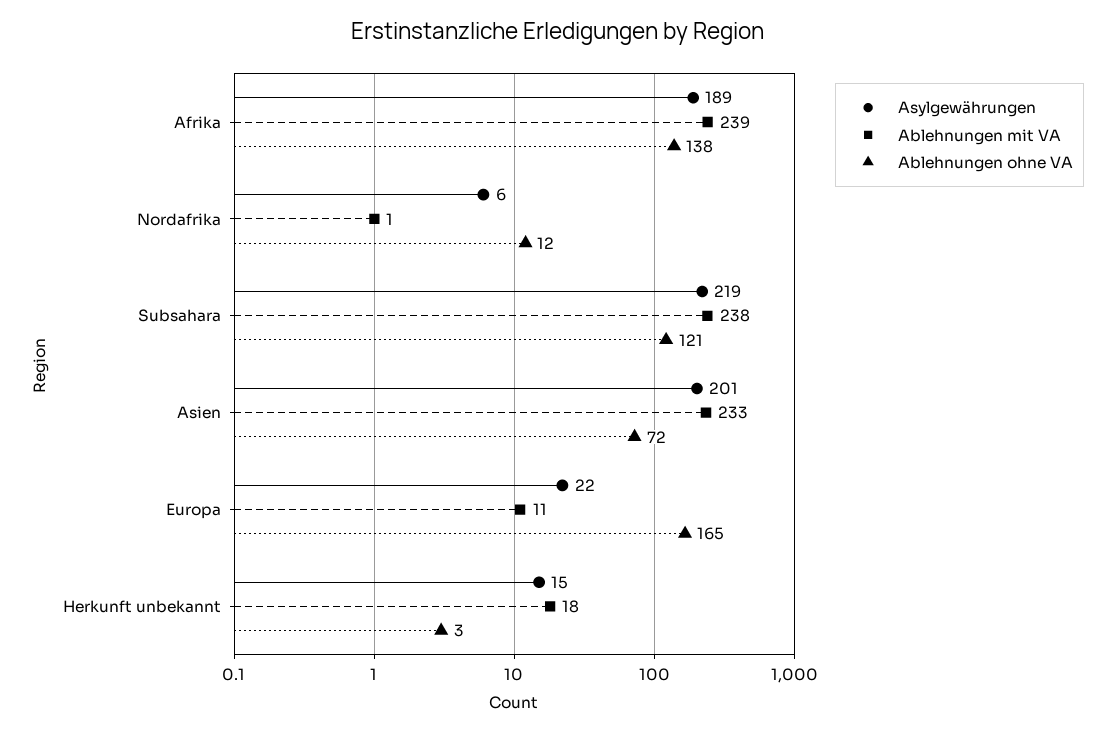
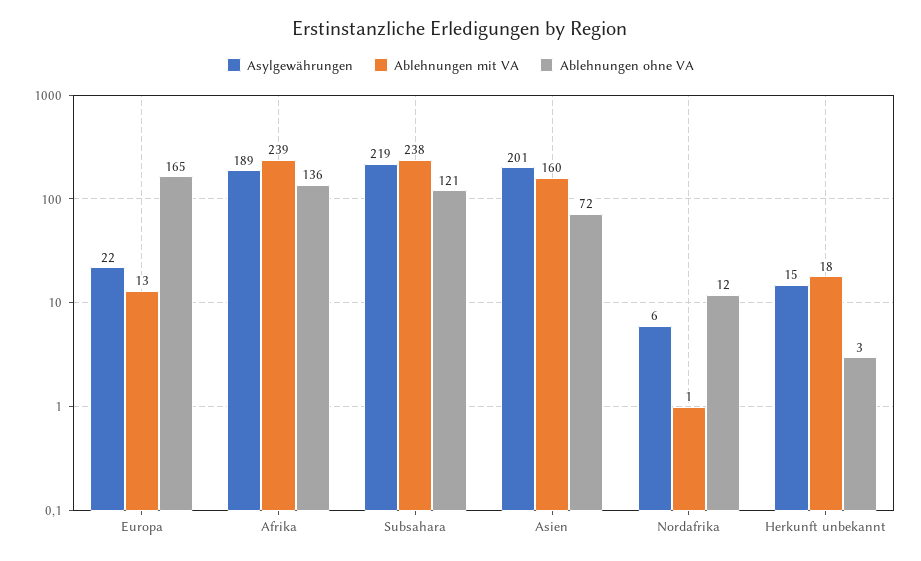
Ablehnungen ohne VA, Afrika: 138 -> 136
Ablehnungen mit VA, Asien: 233 -> 160
Ablehnungen mit VA, Europa: 11 -> 13

